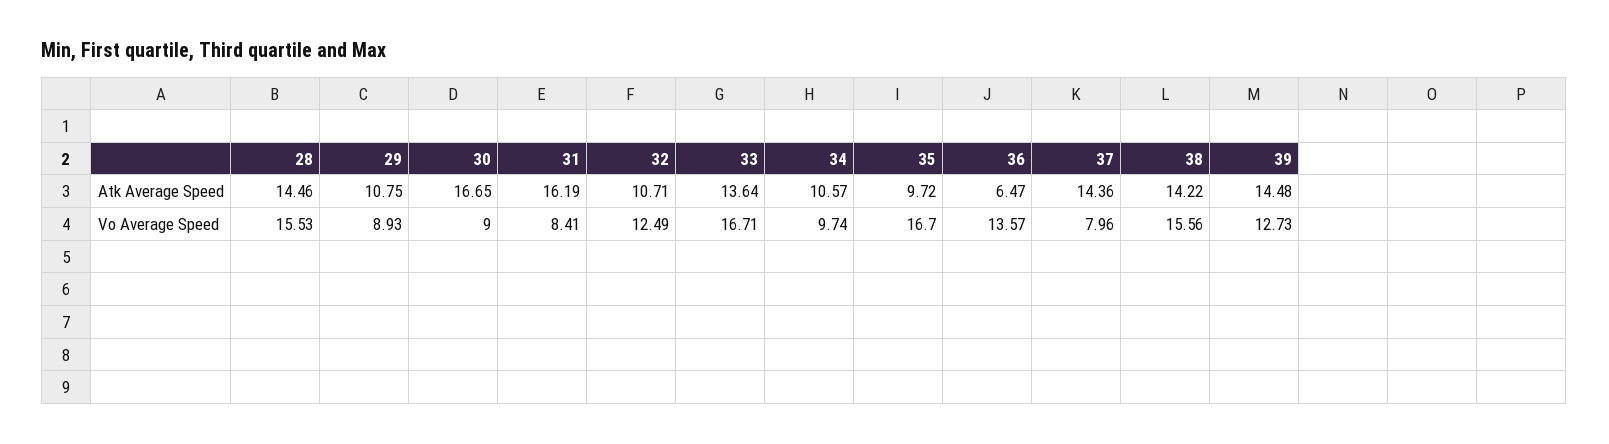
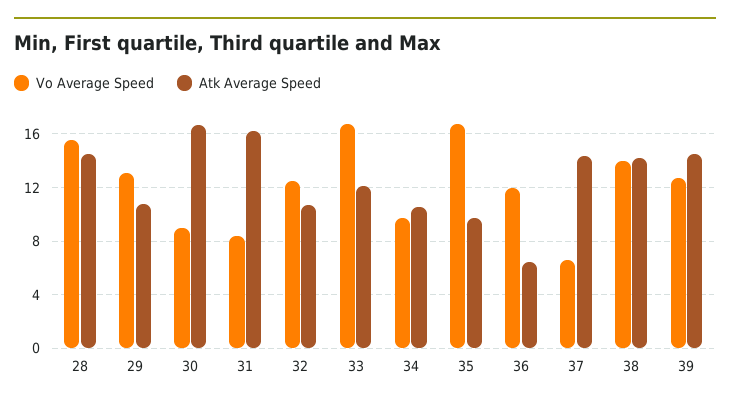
Atk Average Speed, 33: 13.64 -> 12
Vo Average Speed, 29: 8.93 -> 13
Vo Average Speed, 36: 13.57 -> 12
Vo Average Speed, 37: 7.96 -> 6.5
Vo Average Speed, 38: 15.56 -> 14

